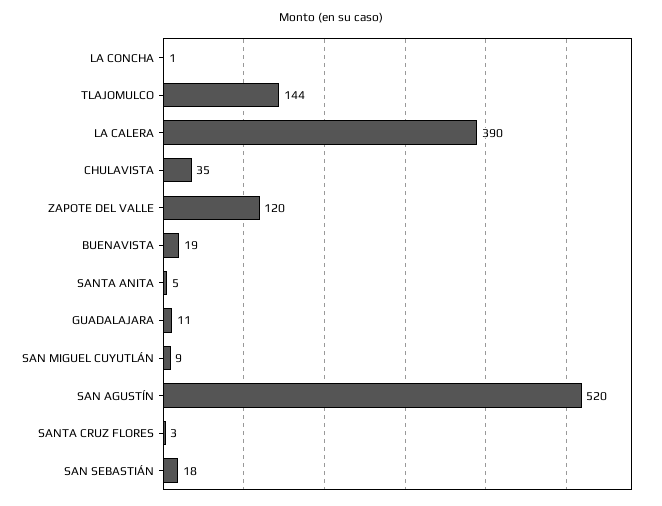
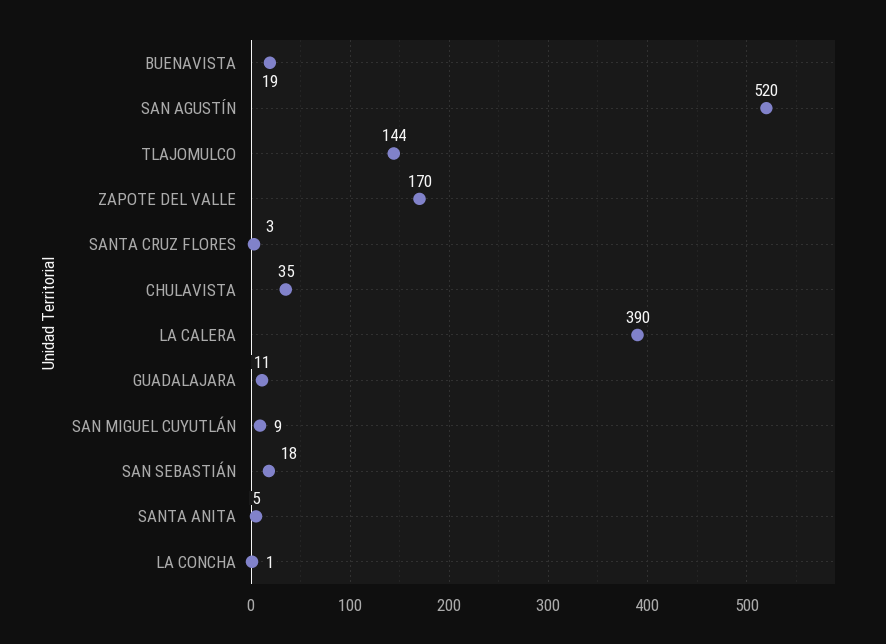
ZAPOTE DEL VALLE: 120 -> 170

